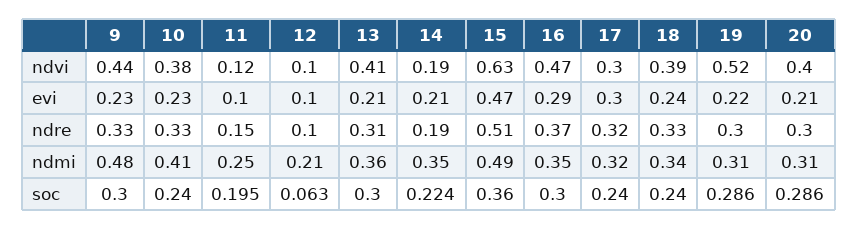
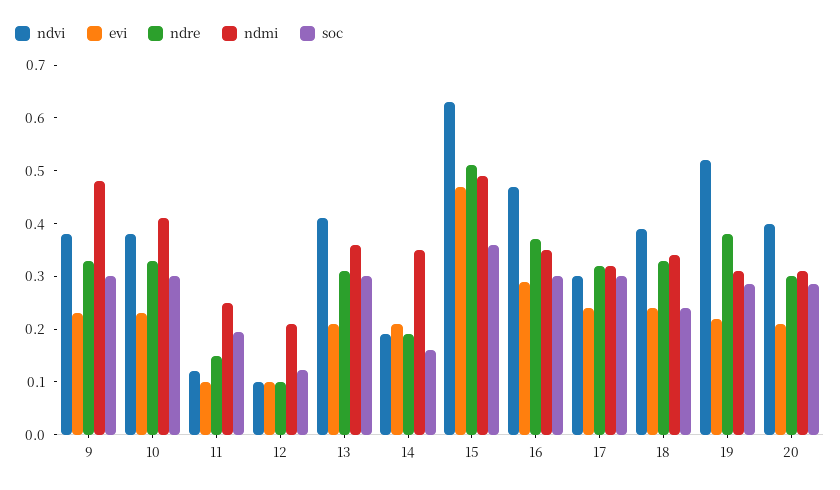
ndvi, 9: 0.44 -> 0.38
evi, 17: 0.3 -> 0.24
ndre, 19: 0.3 -> 0.38
soc, 10: 0.24 -> 0.3
soc, 12: 0.063 -> 0.12
soc, 14: 0.224 -> 0.16
soc, 17: 0.24 -> 0.3

